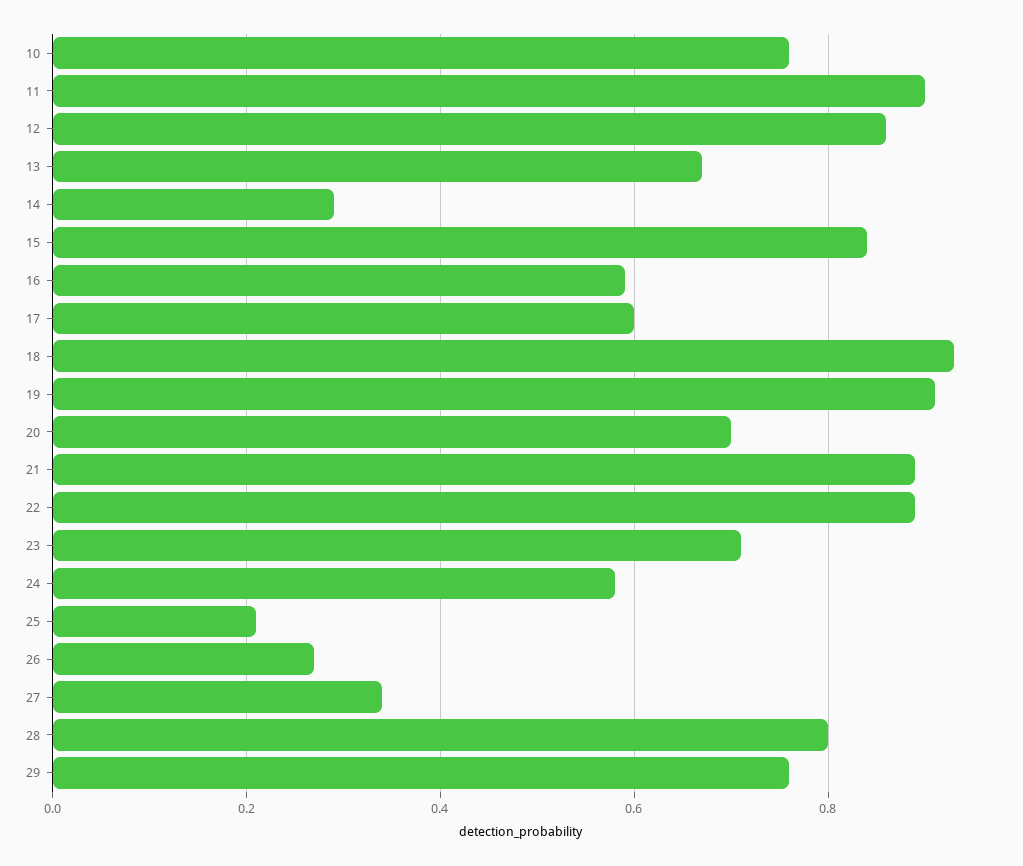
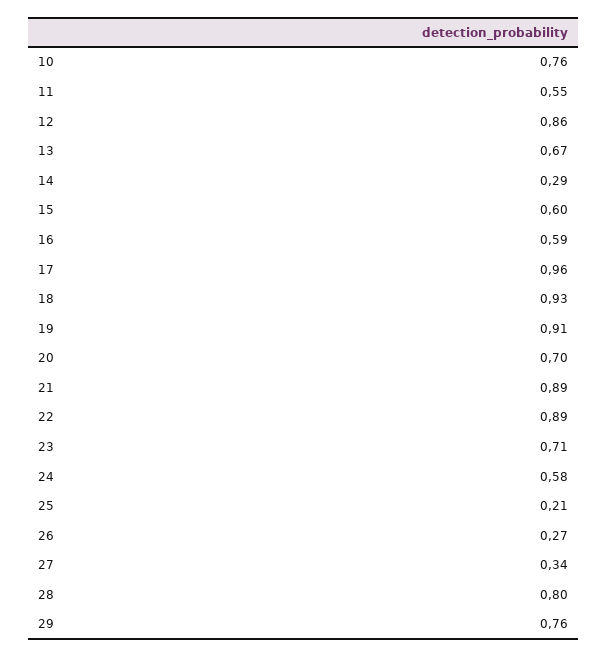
11: 0.9 -> 0.55
15: 0.85 -> 0.6
17: 0.6 -> 0.96

